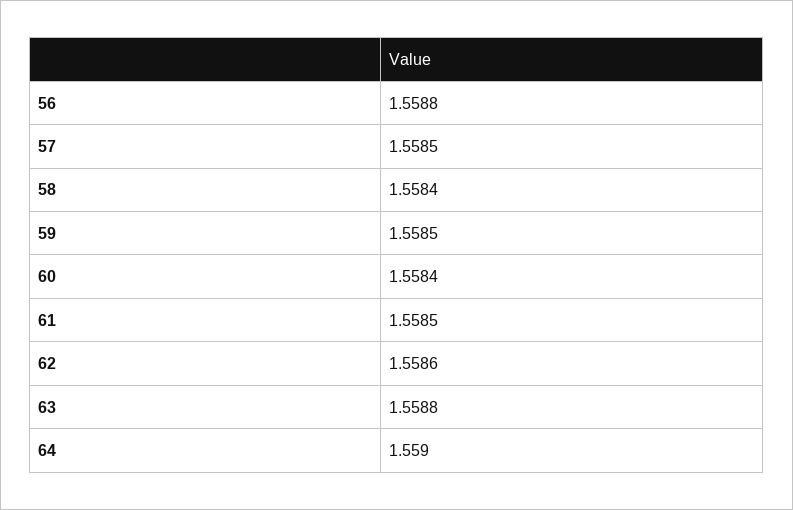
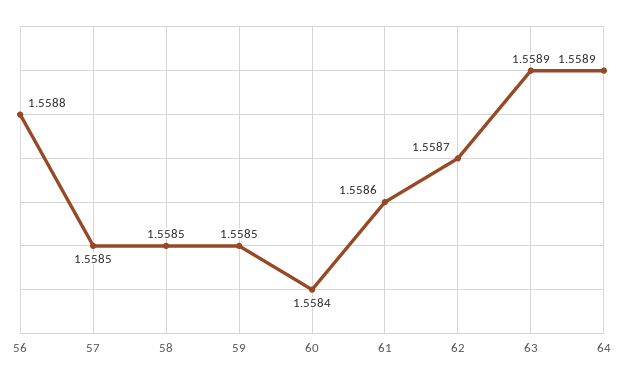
58: 1.5584 -> 1.5585
61: 1.5585 -> 1.5586
62: 1.5586 -> 1.5587
63: 1.5588 -> 1.5589
64: 1.559 -> 1.5589

